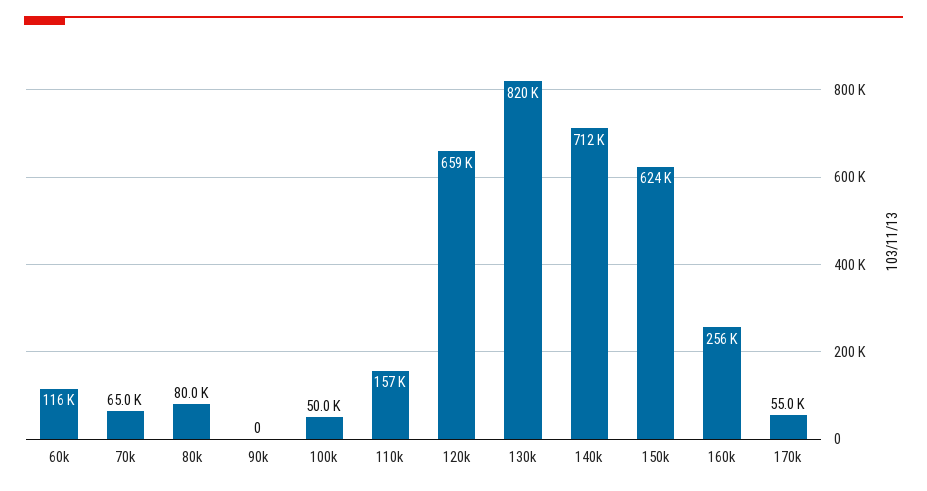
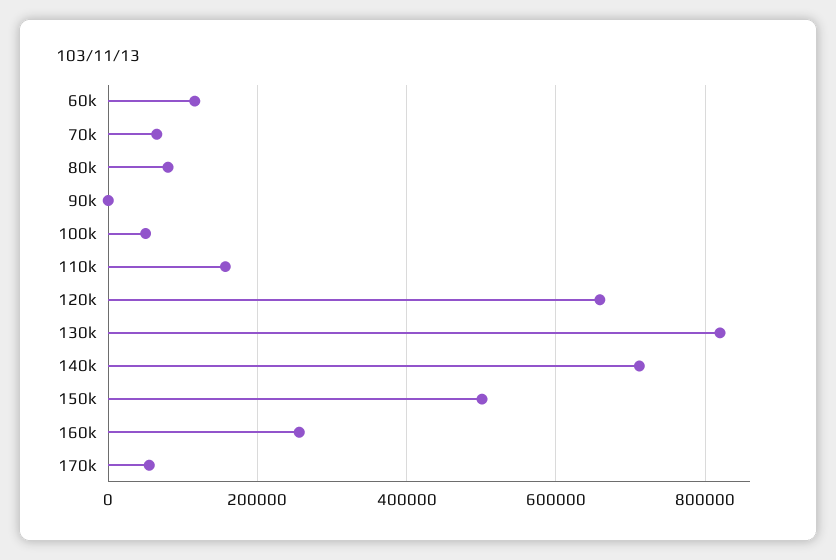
150k: 624000 -> 500000

